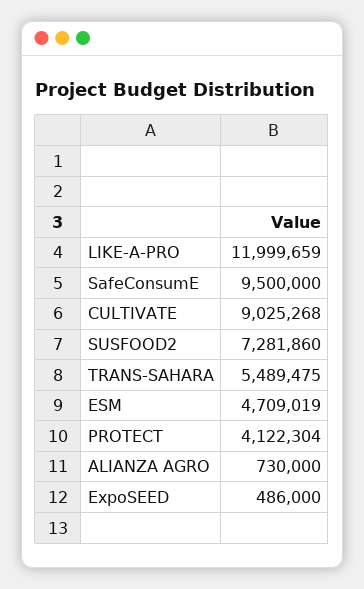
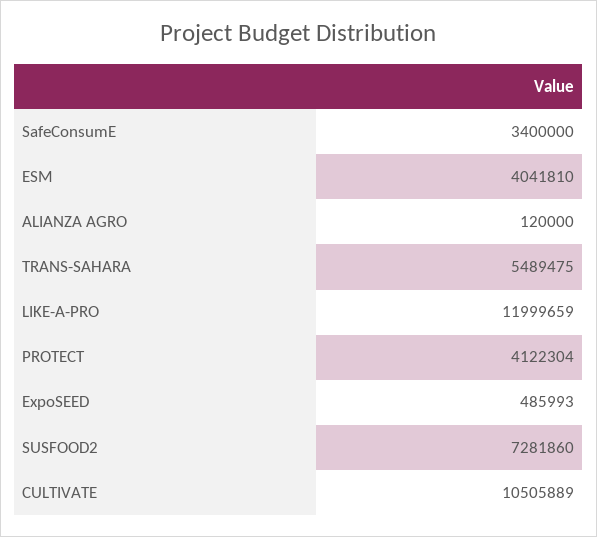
SafeConsumE: 9500000 -> 3400000
CULTIVATE: 9025268 -> 10505889
ESM: 4709019 -> 4041810
ALIANZA AGRO: 730000 -> 120000
ExpoSEED: 486000 -> 485993

